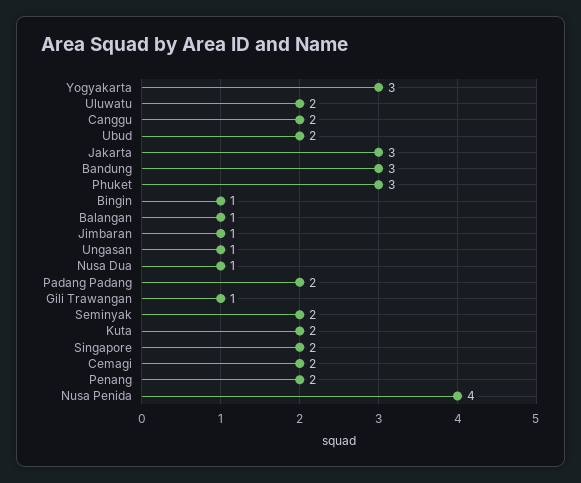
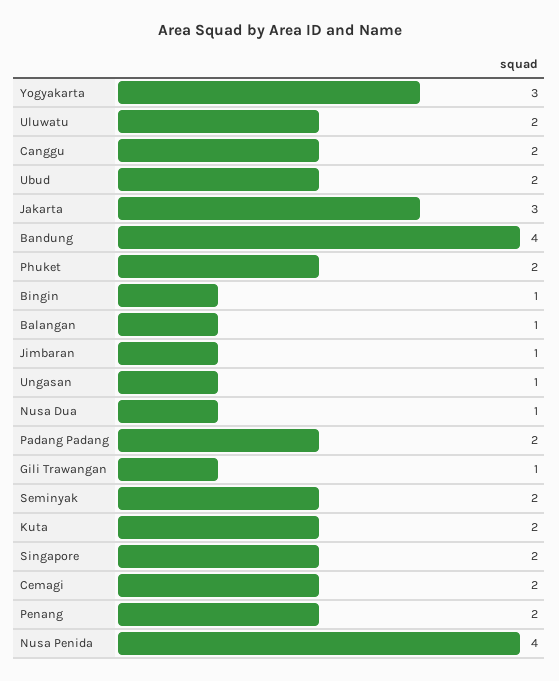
Bandung: 3 -> 4
Phuket: 3 -> 2

